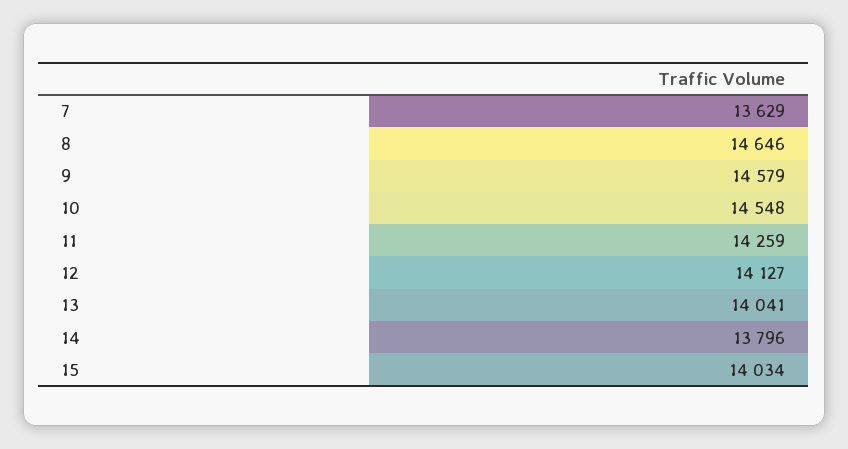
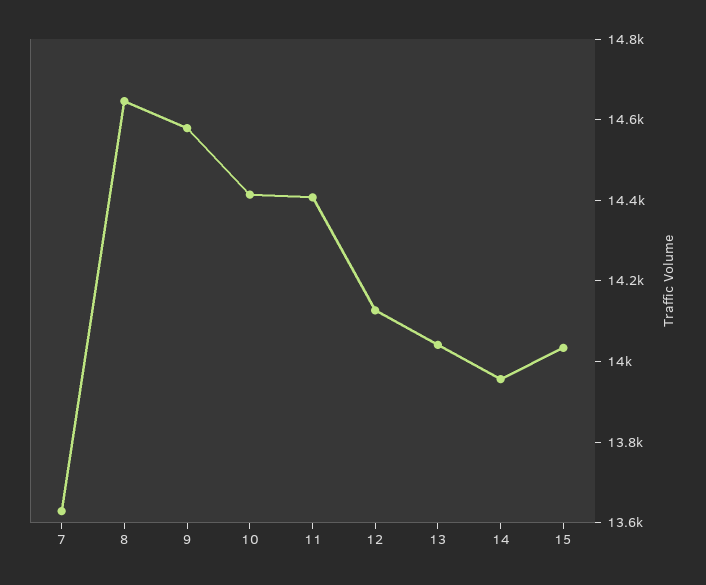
10: 14548 -> 14400
11: 14259 -> 14400
14: 13796 -> 13950

